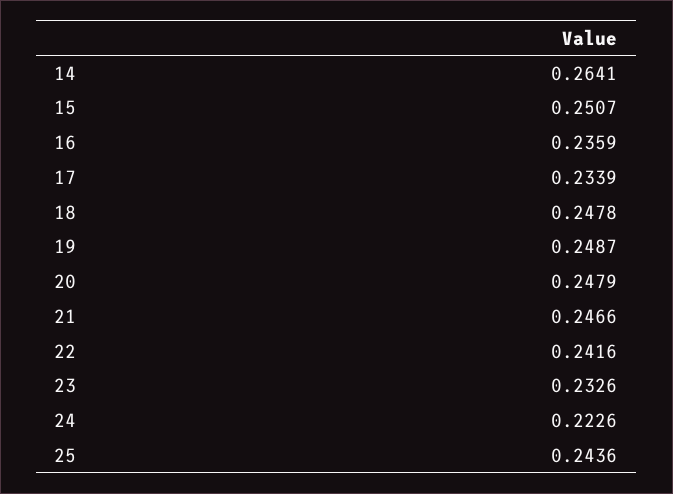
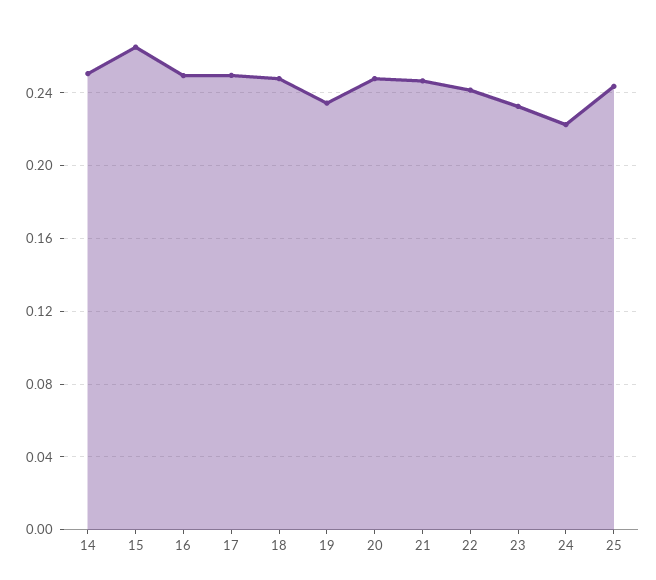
14: 0.2641 -> 0.25
15: 0.2507 -> 0.265
16: 0.2359 -> 0.25
17: 0.2339 -> 0.25
19: 0.2487 -> 0.235

